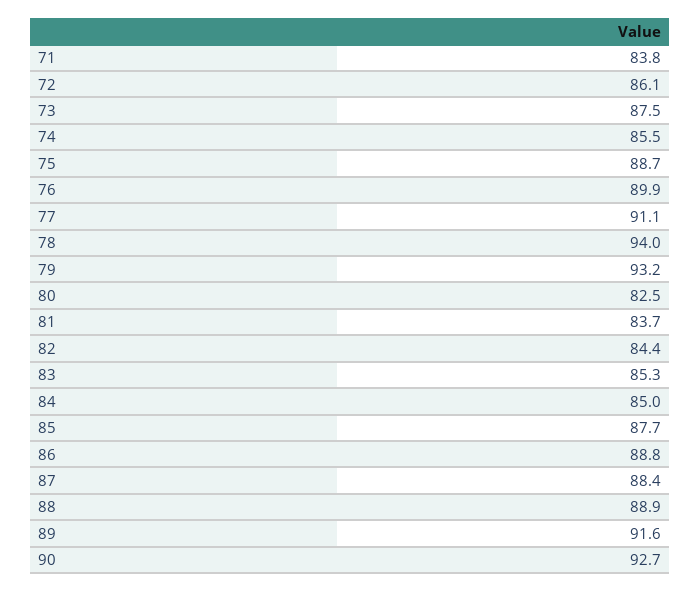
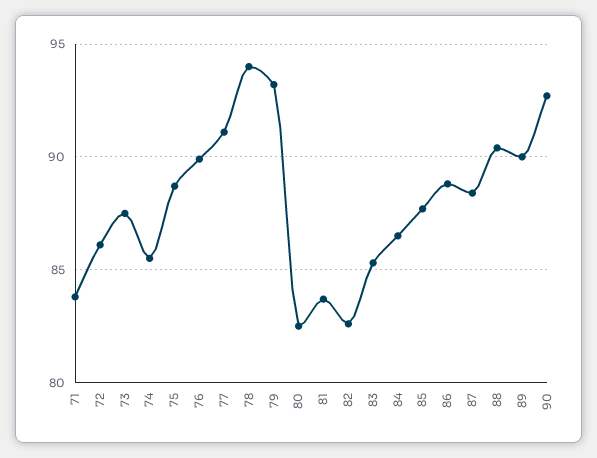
82: 84.4 -> 82.5
84: 85 -> 86.5
88: 88.9 -> 90.5
89: 91.6 -> 90

